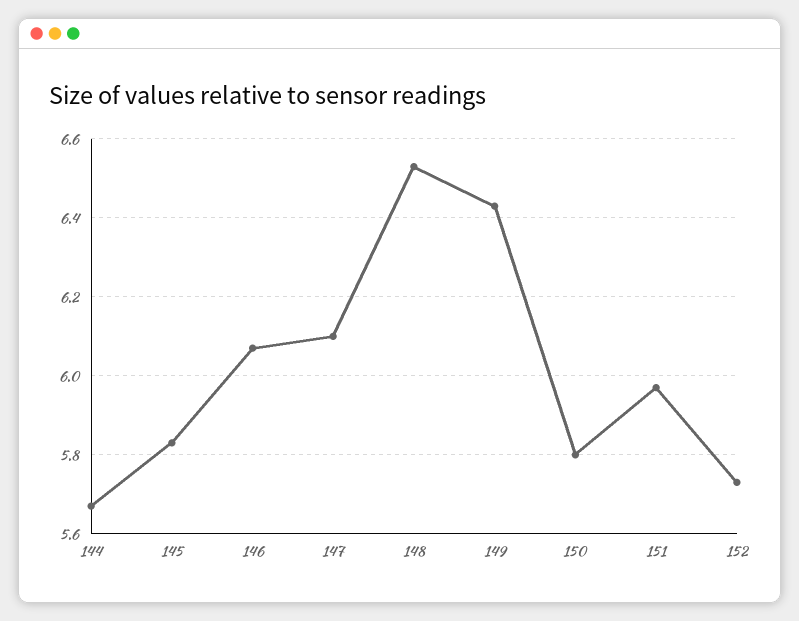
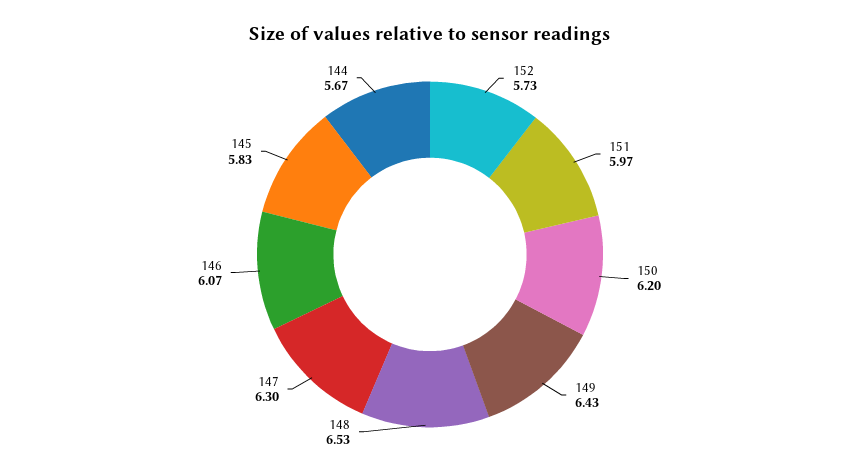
147: 6.1 -> 6.3
150: 5.8 -> 6.2

